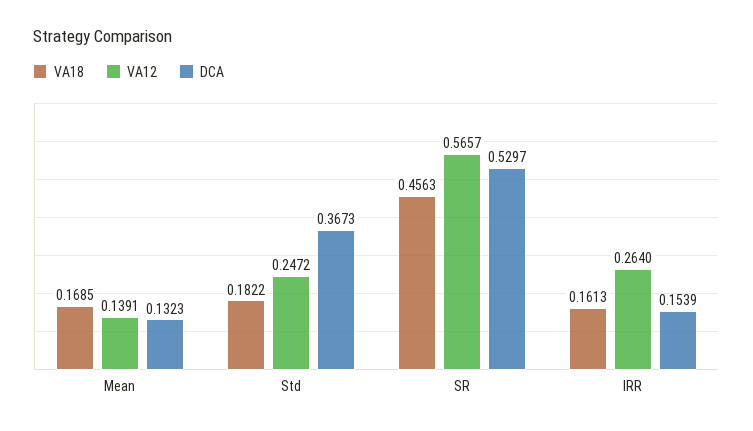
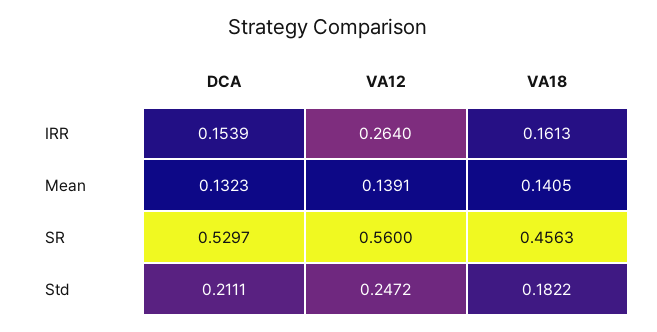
VA18, Mean: 0.1685 -> 0.1405
DCA, Std: 0.3673 -> 0.2111
VA12, SR: 0.5657 -> 0.56

